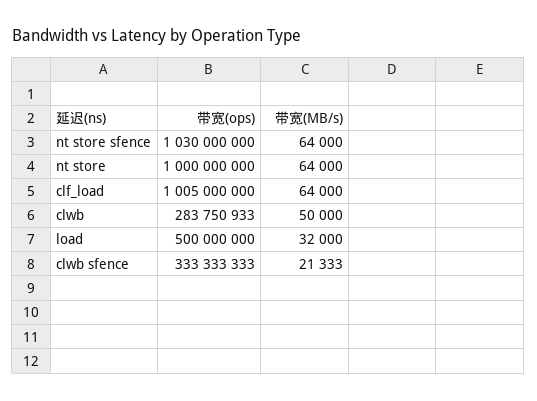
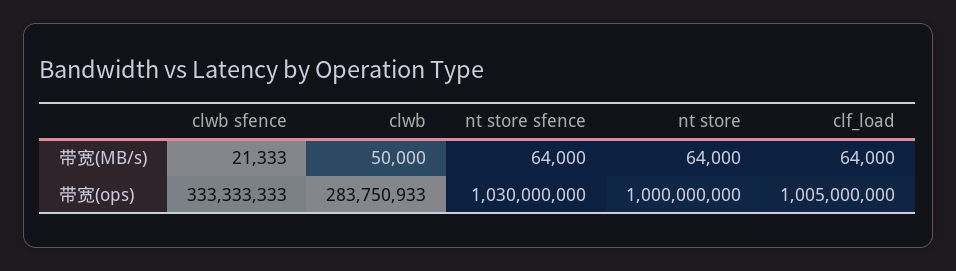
带宽(ops), load: 500000000 -> none
带宽(MB/s), load: 32000 -> none

